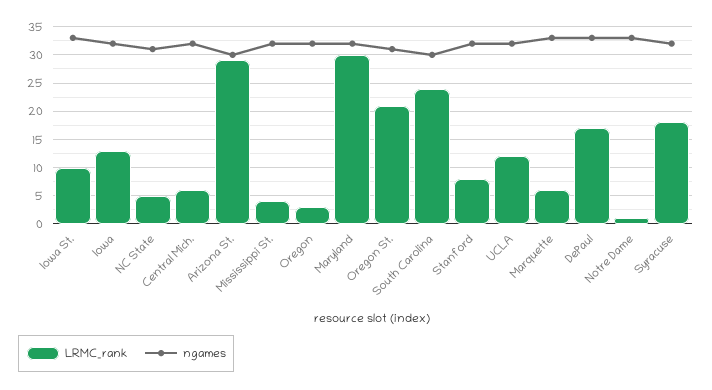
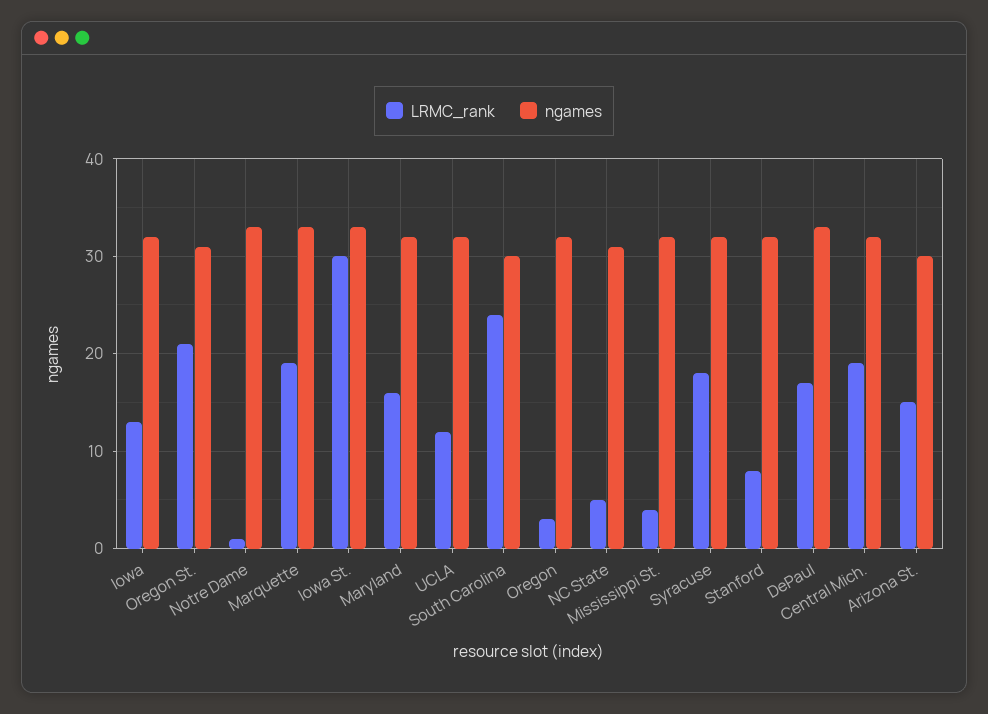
LRMC_rank, Iowa St.: 10 -> 30
LRMC_rank, Central Mich.: 5 -> 19
LRMC_rank, Arizona St.: 30 -> 15
LRMC_rank, Maryland: 30 -> 16
LRMC_rank, Marquette: 5 -> 19

